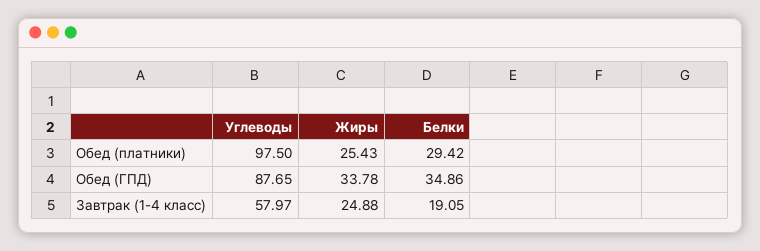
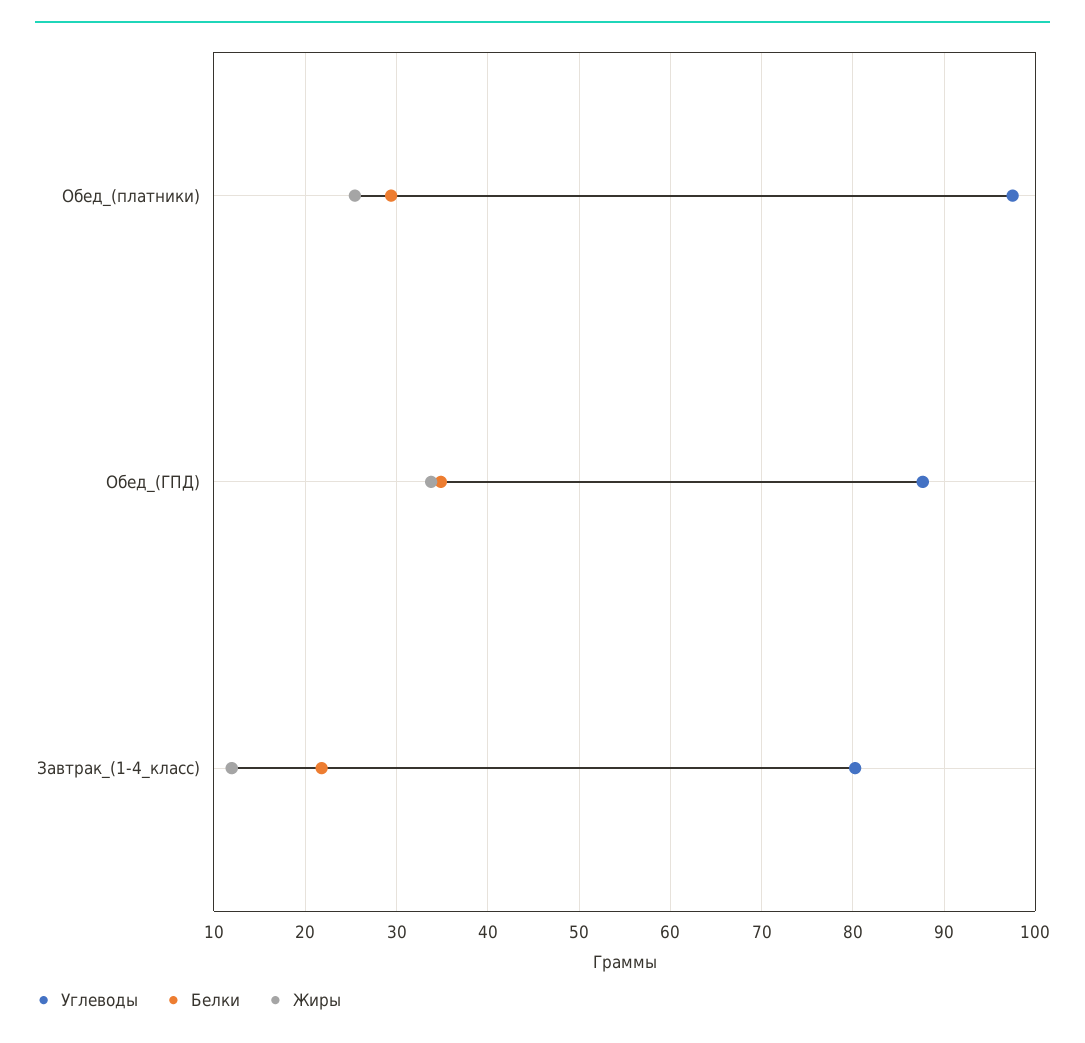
Углеводы, Завтрак (1-4 класс): 57.97 -> 80
Жиры, Завтрак (1-4 класс): 24.88 -> 12
Белки, Завтрак (1-4 класс): 19.05 -> 22

